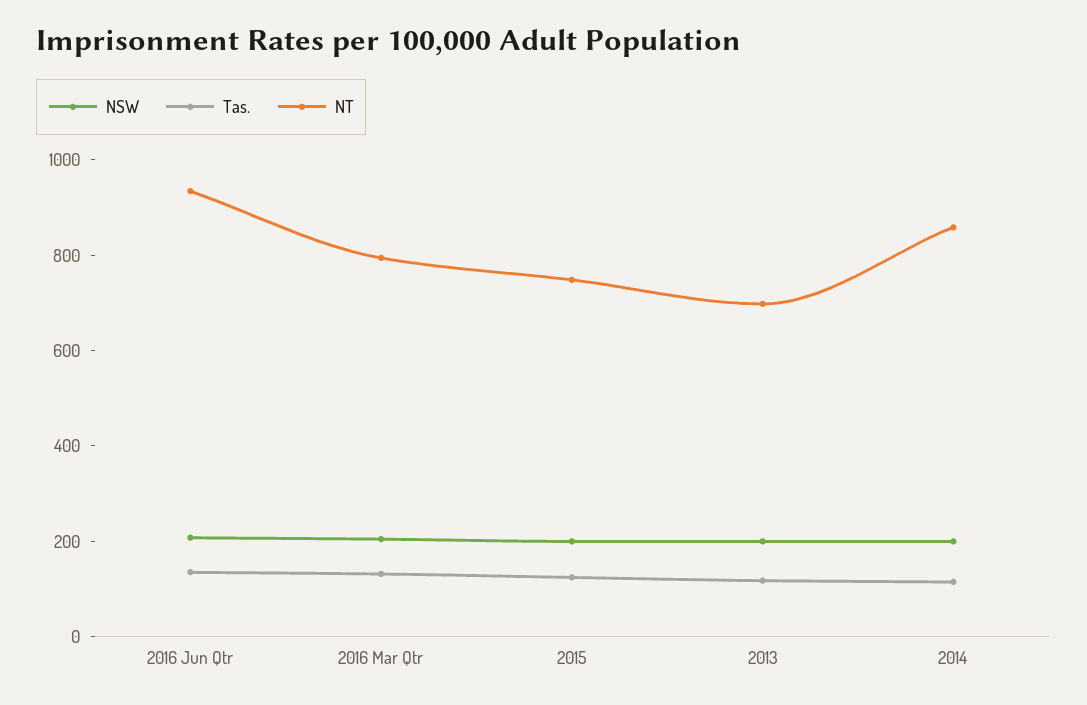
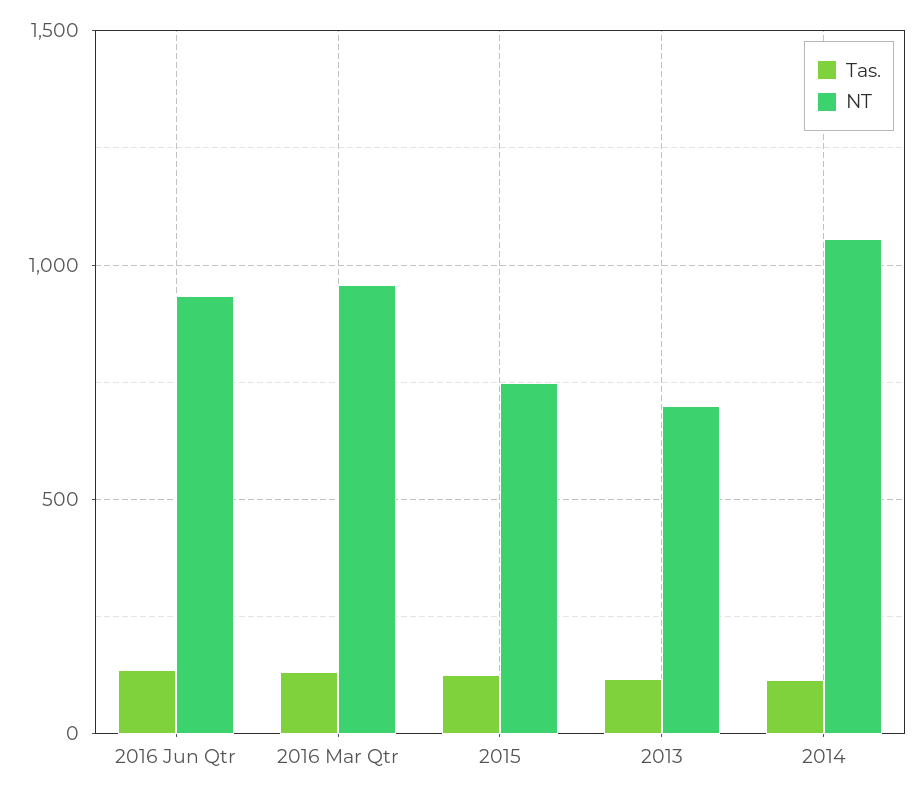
NSW, 2016 Jun Qtr: 200 -> none
NSW, 2016 Mar Qtr: 200 -> none
NT, 2016 Mar Qtr: 800 -> 950
NSW, 2015: 200 -> none
NSW, 2013: 200 -> none
NSW, 2014: 200 -> none
NT, 2014: 850 -> 1050

